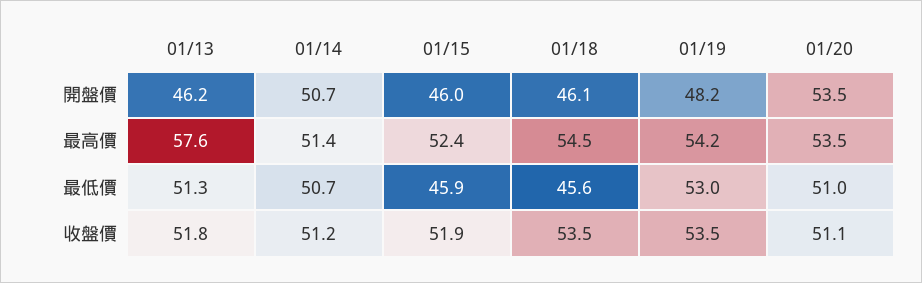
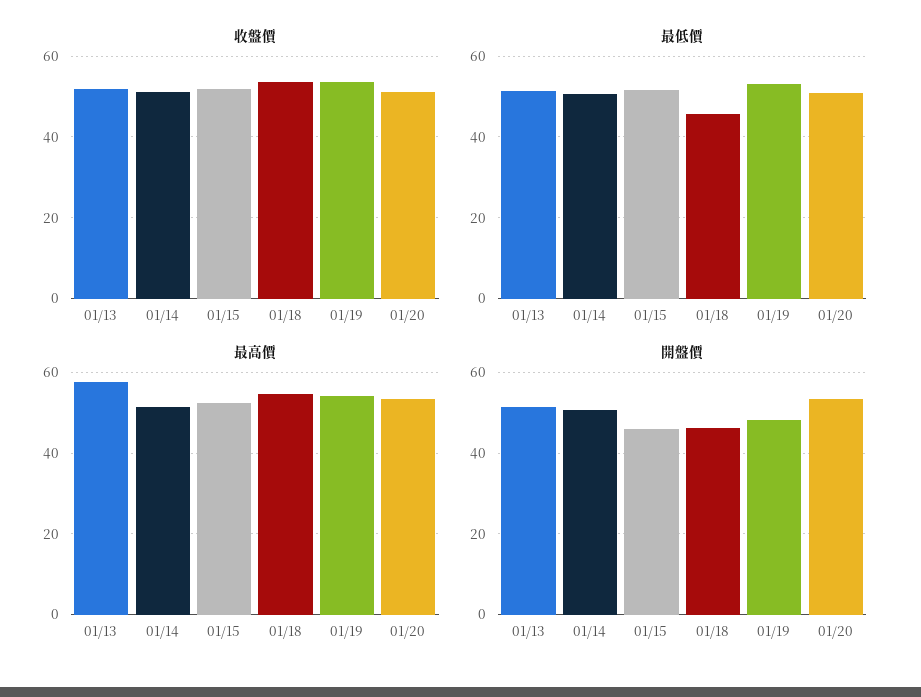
開盤價, 01/13: 46.2 -> 52
最低價, 01/15: 45.9 -> 52

